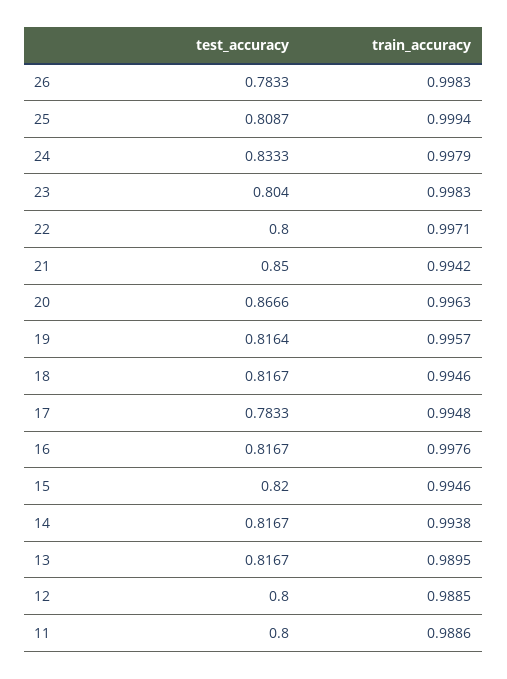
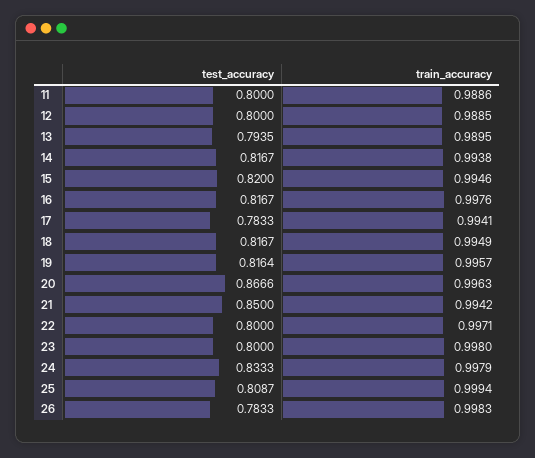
test_accuracy, 23: 0.804 -> 0.8
train_accuracy, 23: 0.9983 -> 0.998
train_accuracy, 18: 0.9946 -> 0.9949
train_accuracy, 17: 0.9948 -> 0.9941
test_accuracy, 13: 0.8167 -> 0.7935

